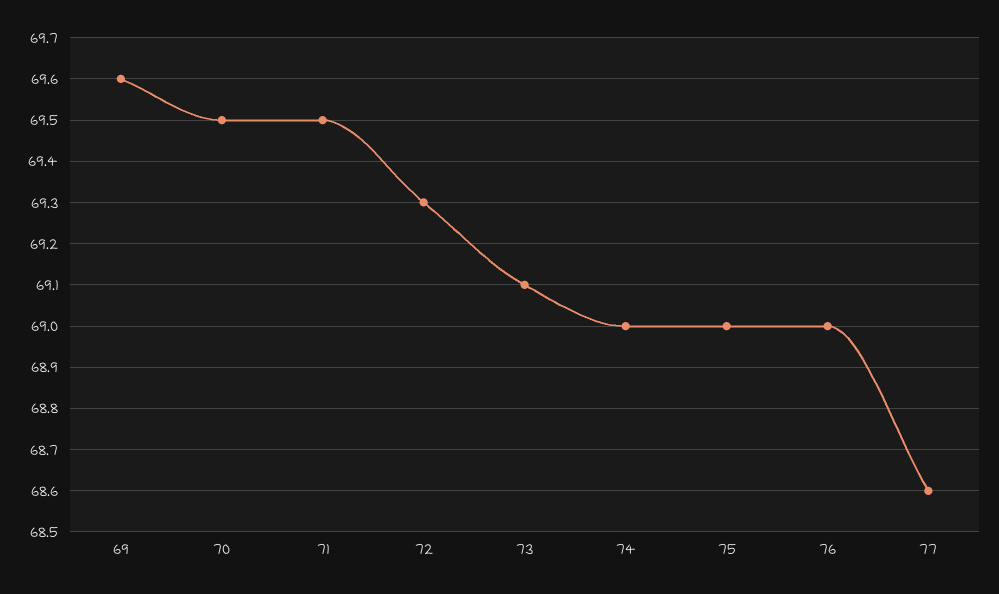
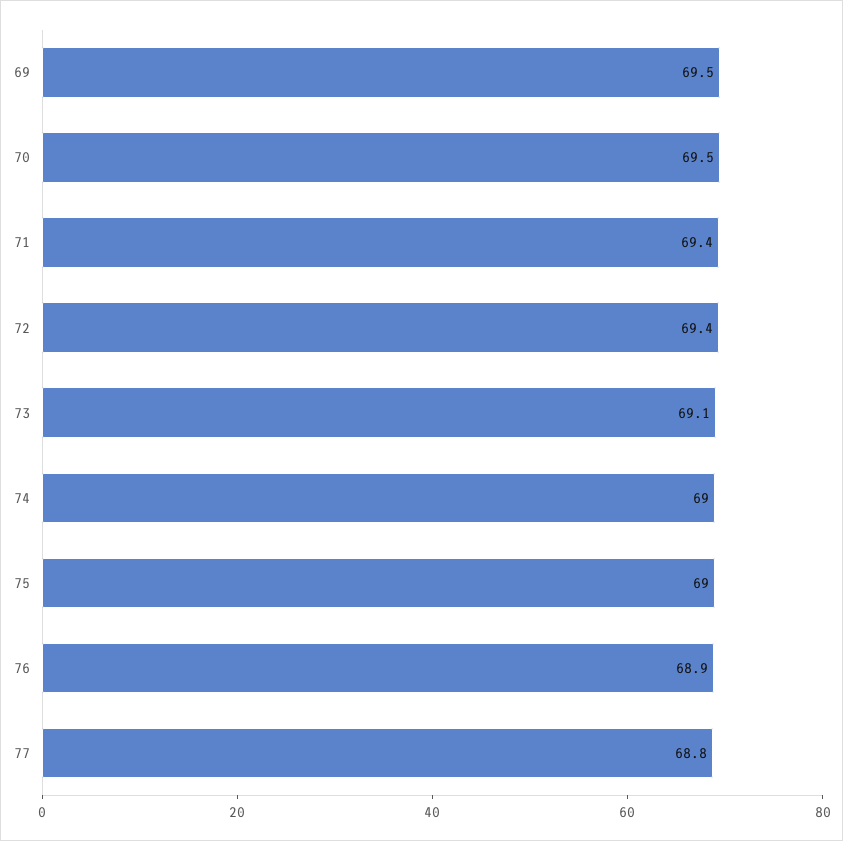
69: 69.6 -> 69.5
71: 69.5 -> 69.4
72: 69.3 -> 69.4
76: 69 -> 68.9
77: 68.6 -> 68.8

